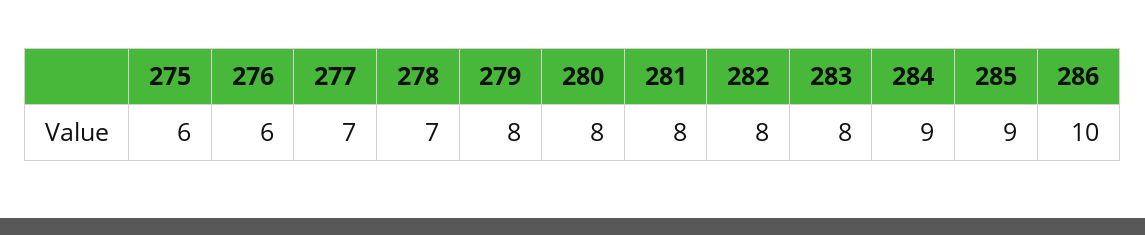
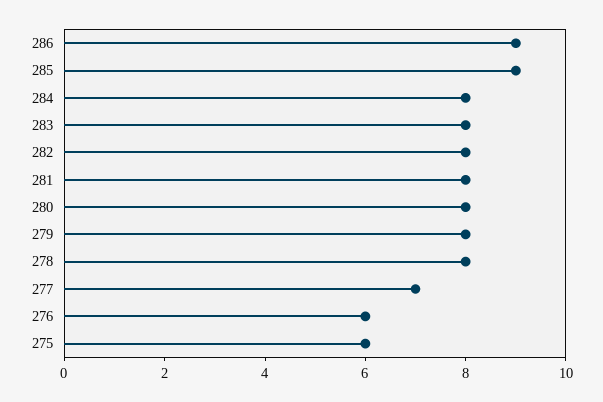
278: 7 -> 8
284: 9 -> 8
286: 10 -> 9

